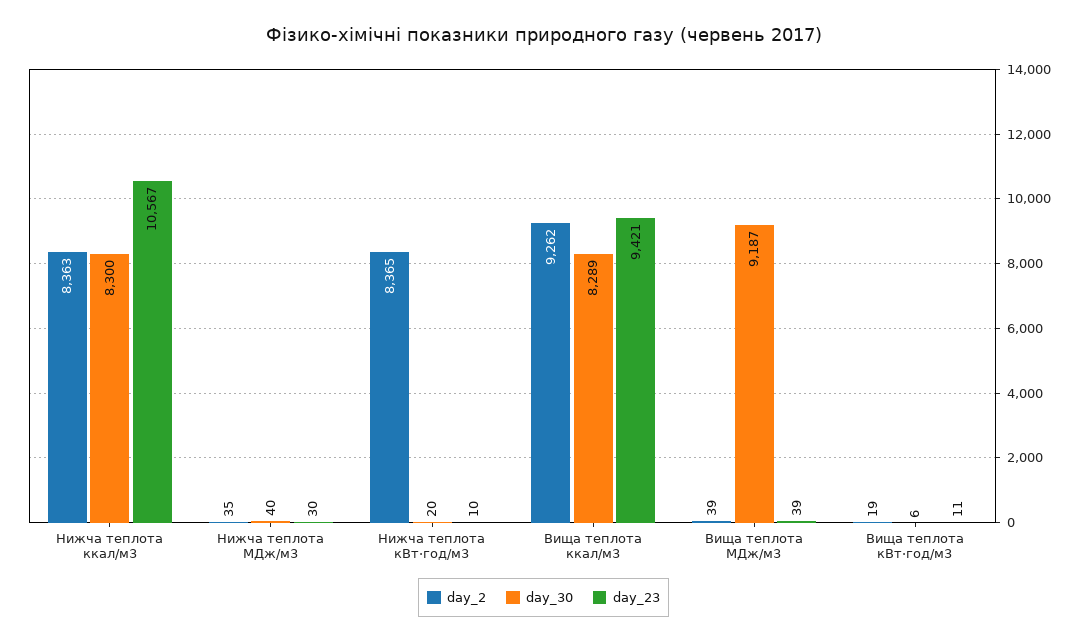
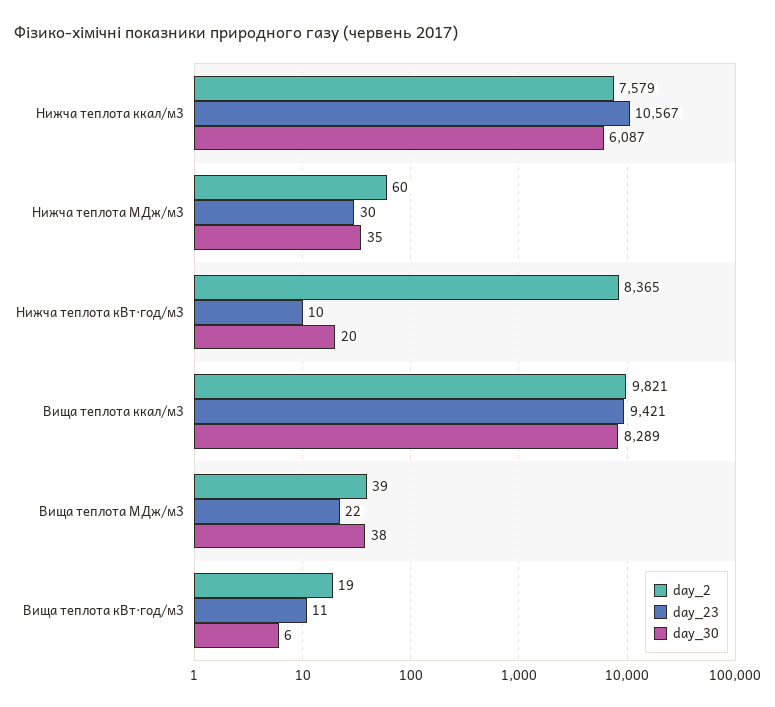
day_2, Нижча теплота ккал/м3: 8363 -> 7579
day_30, Нижча теплота ккал/м3: 8300 -> 6087
day_2, Нижча теплота МДж/м3: 35 -> 60
day_30, Нижча теплота МДж/м3: 40 -> 35
day_2, Вища теплота ккал/м3: 9262 -> 9821
day_30, Вища теплота МДж/м3: 9187 -> 38
day_23, Вища теплота МДж/м3: 39 -> 22

